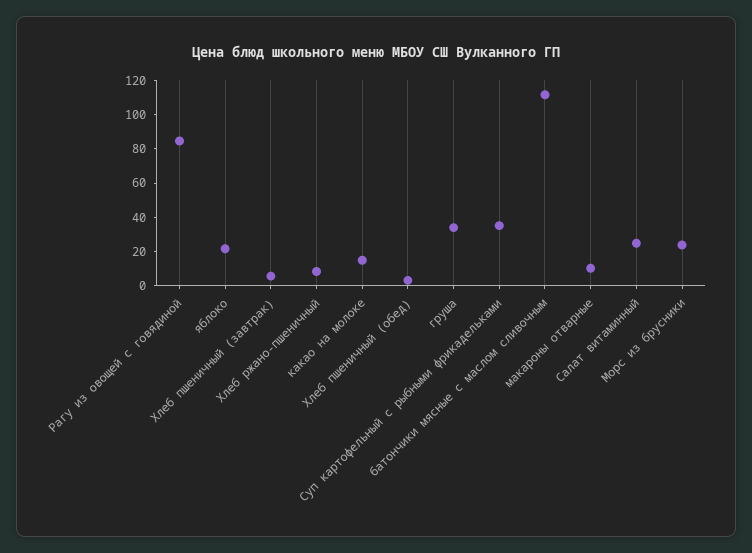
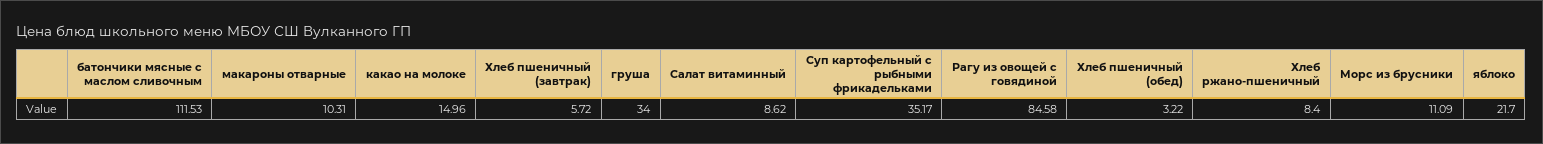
Салат витаминный: 25 -> 8.62
Морс из брусники: 25 -> 11.09

